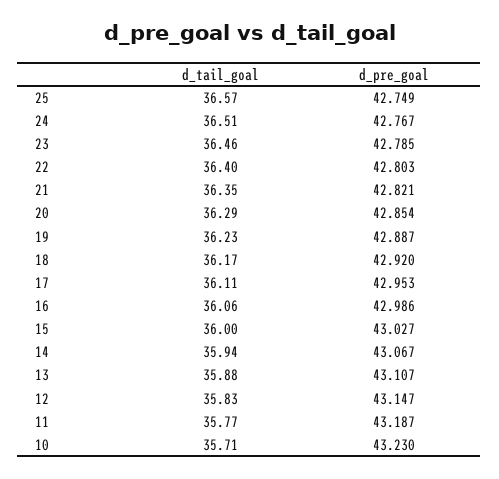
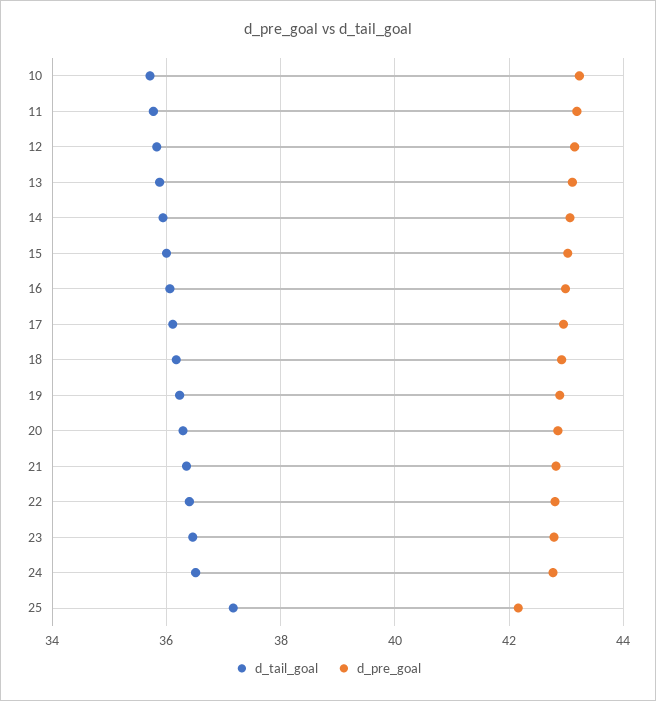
d_tail_goal, 25: 36.57 -> 37.2
d_pre_goal, 25: 42.749 -> 42.2

